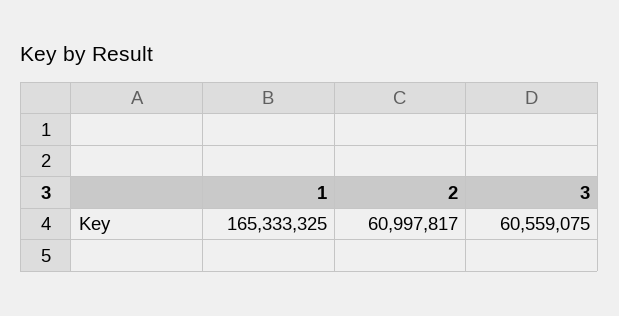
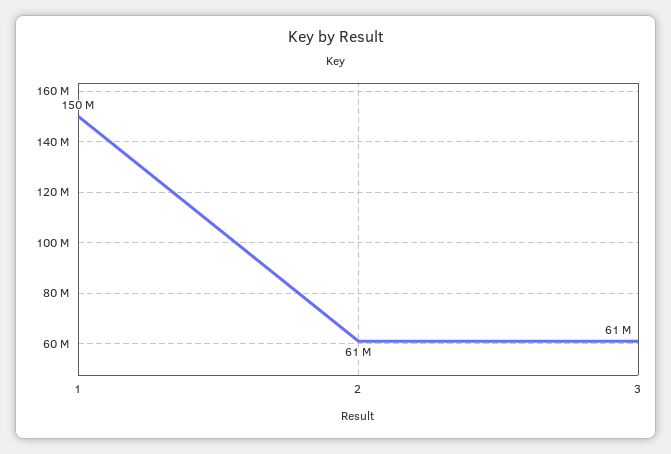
1: 165333325 -> 150000000

